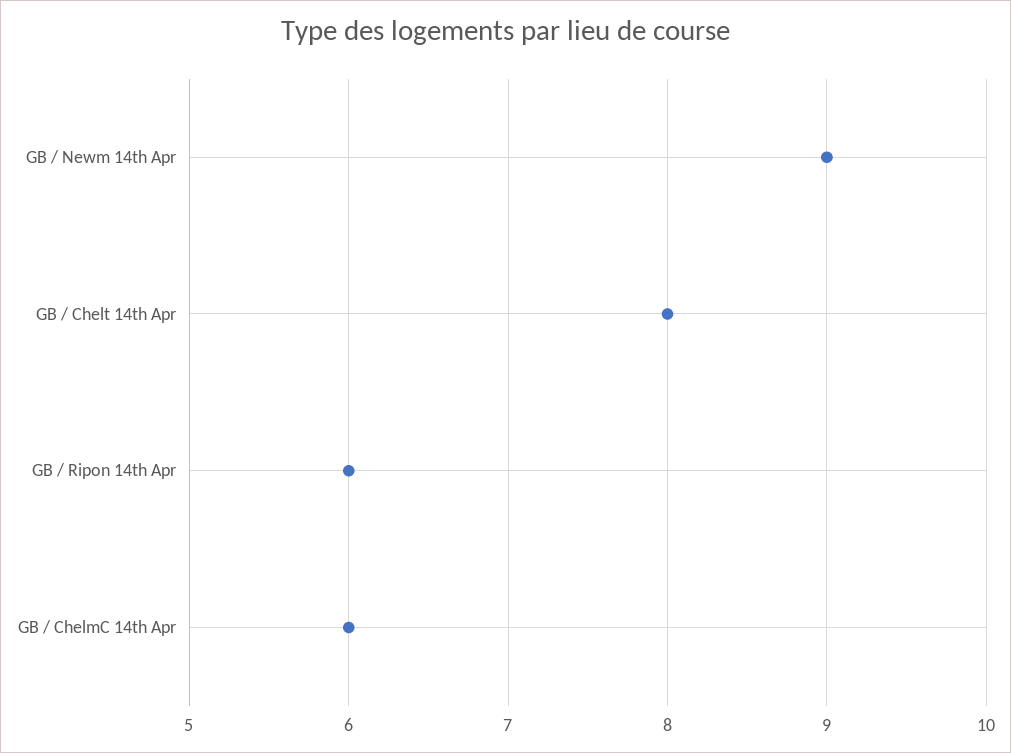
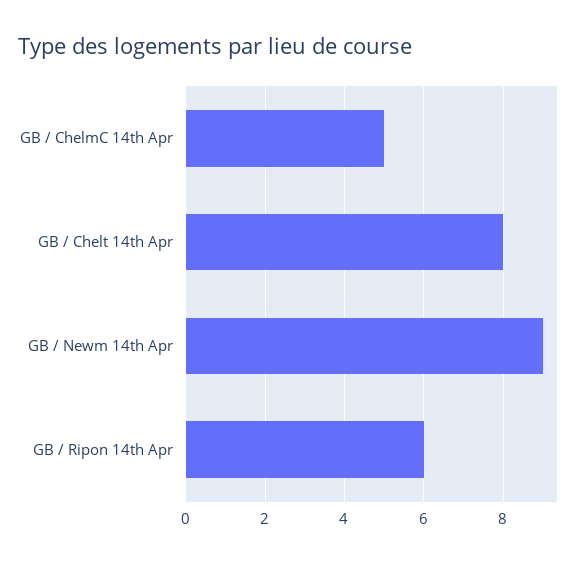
GB / ChelmC 14th Apr: 6 -> 5

